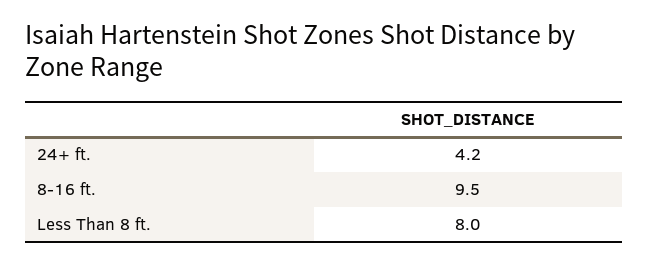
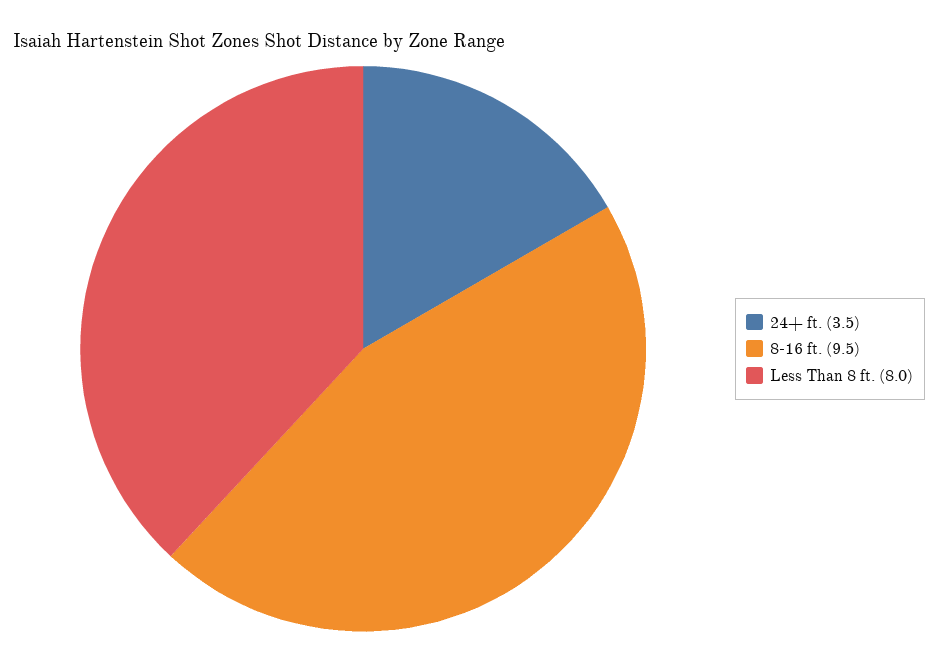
24+ ft.: 4.2 -> 3.5

